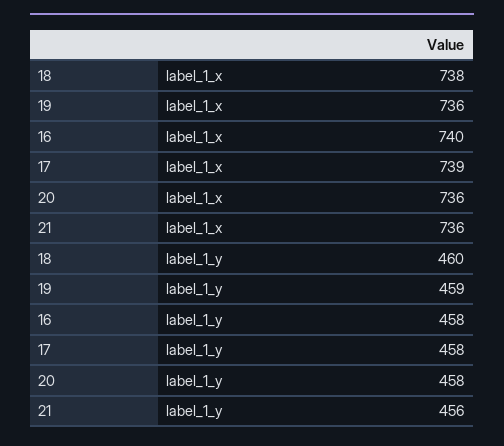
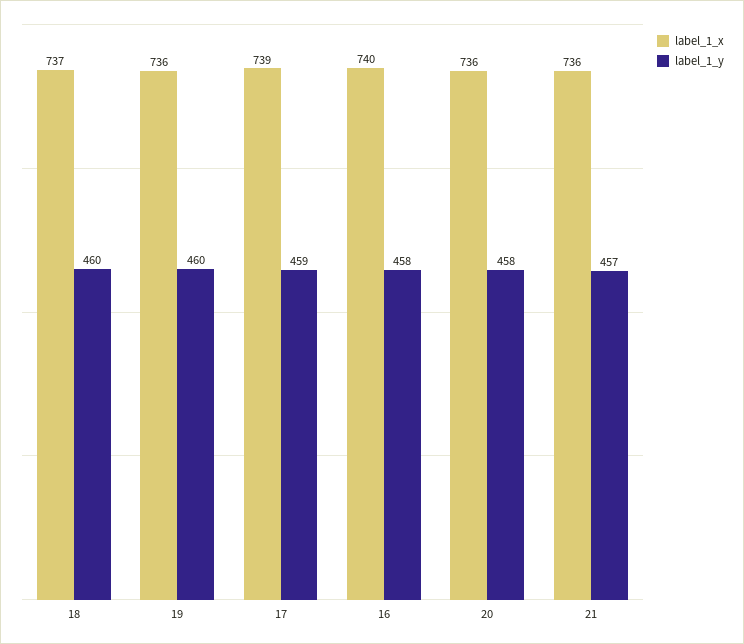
label_1_x, 18: 738 -> 737
label_1_y, 19: 459 -> 460
label_1_y, 17: 458 -> 459
label_1_y, 21: 456 -> 457

